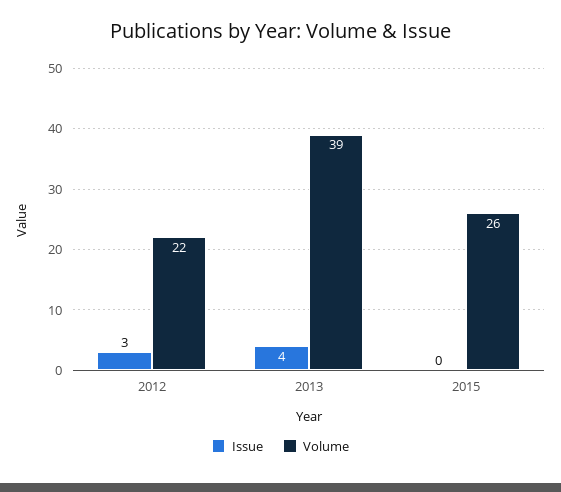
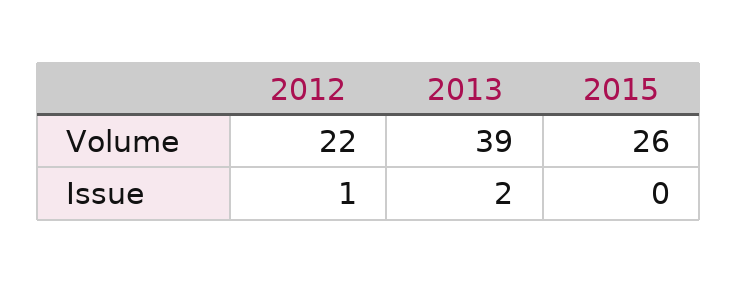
Issue, 2012: 3 -> 1
Issue, 2013: 4 -> 2

